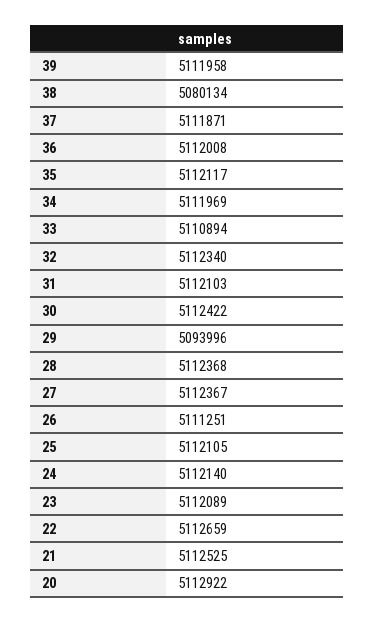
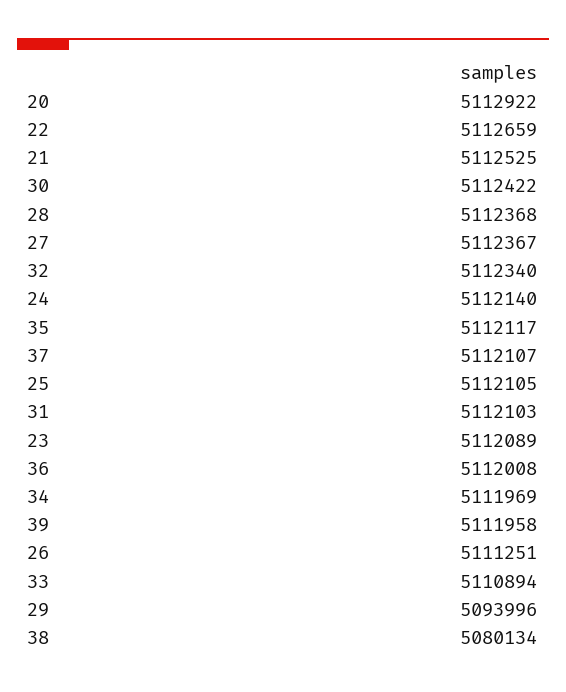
37: 5111871 -> 5112107

